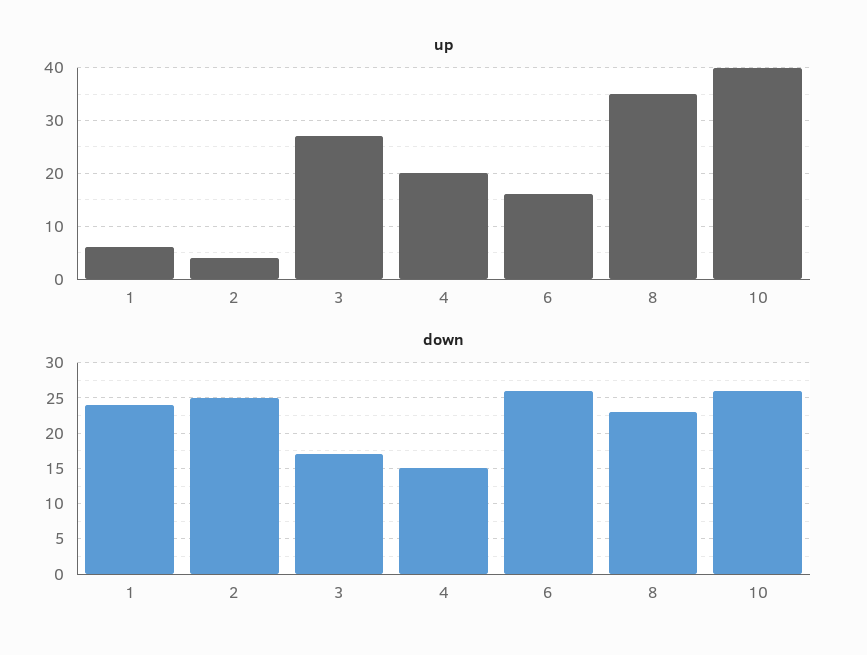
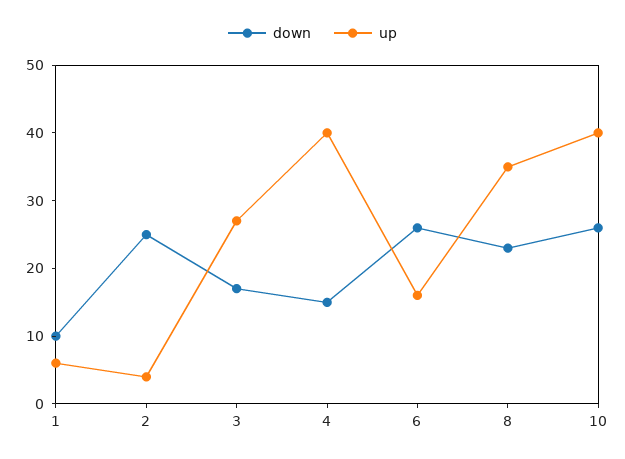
up, 4: 20 -> 40
down, 1: 24 -> 10

